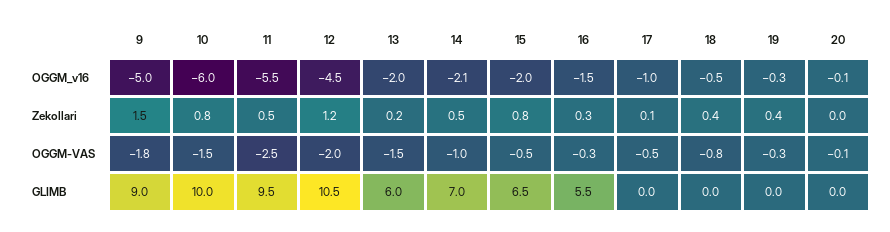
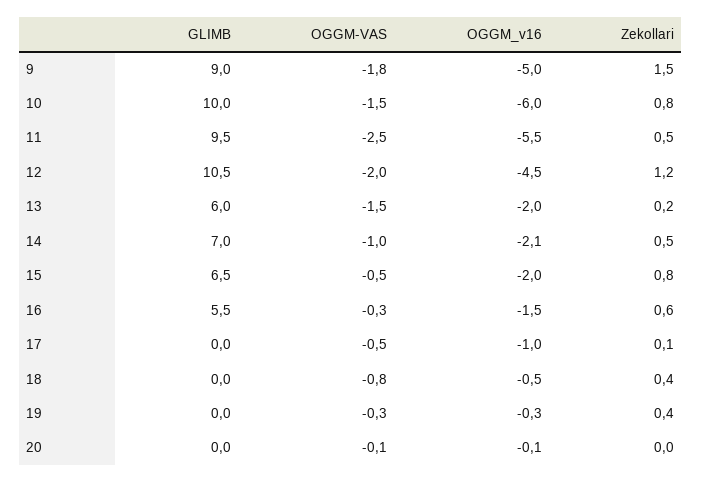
16, Zekollari: 0.3 -> 0.6

